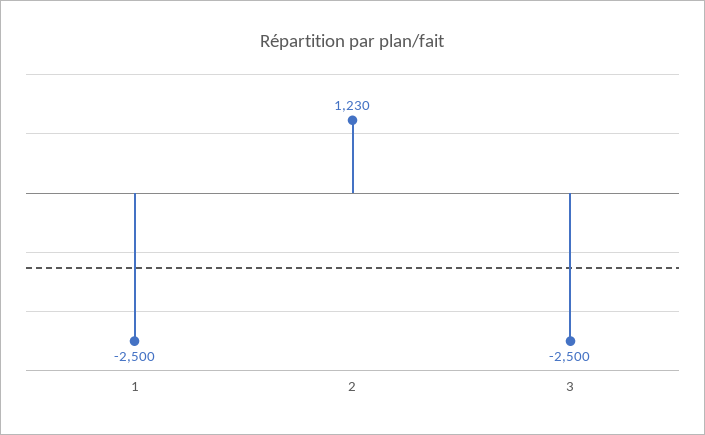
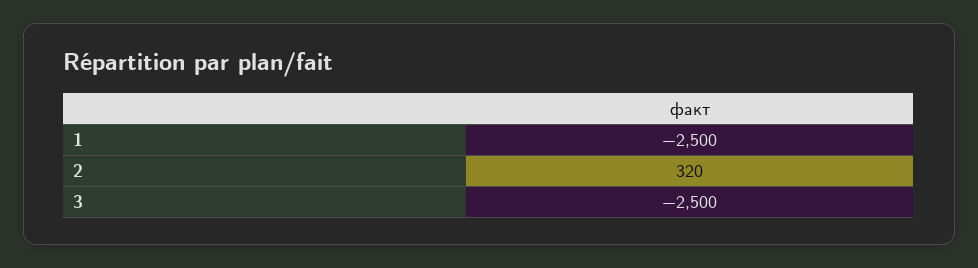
2: 1230 -> 320

